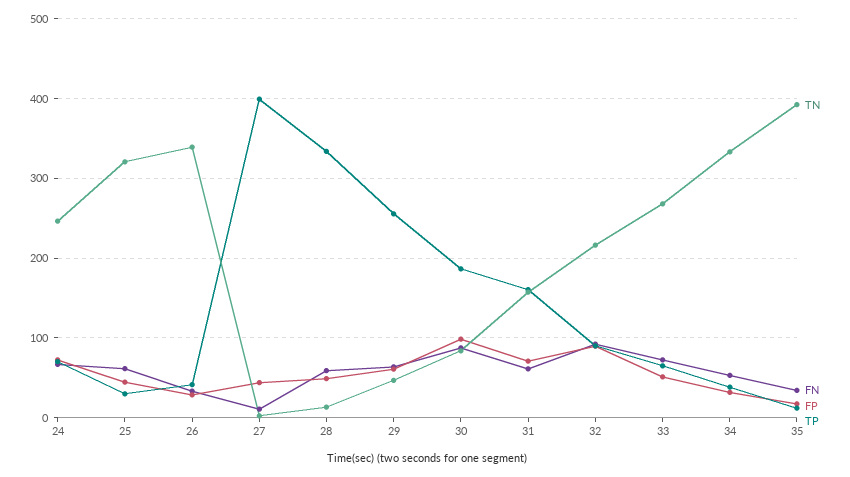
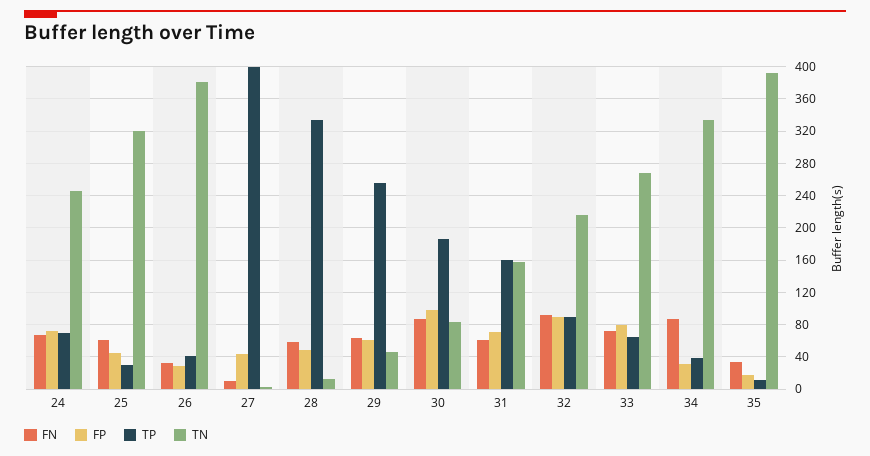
TN, 26: 340 -> 380
FP, 33: 50 -> 80
FN, 34: 50 -> 90

